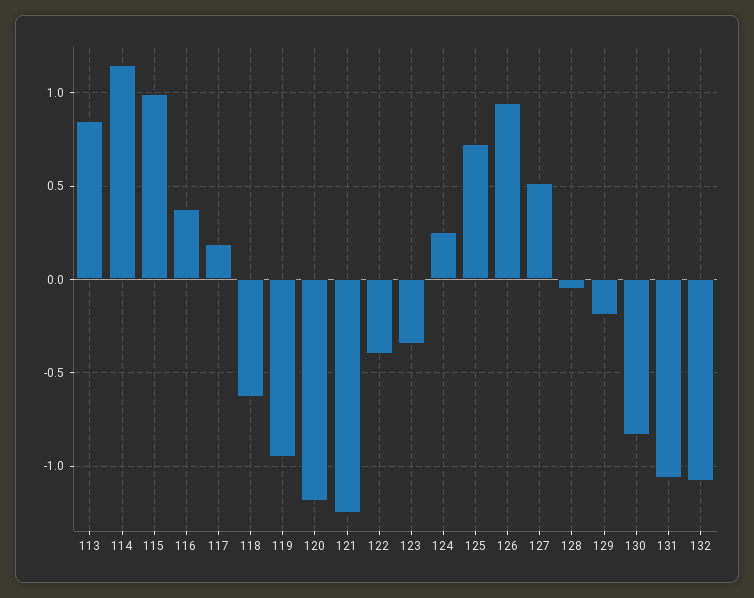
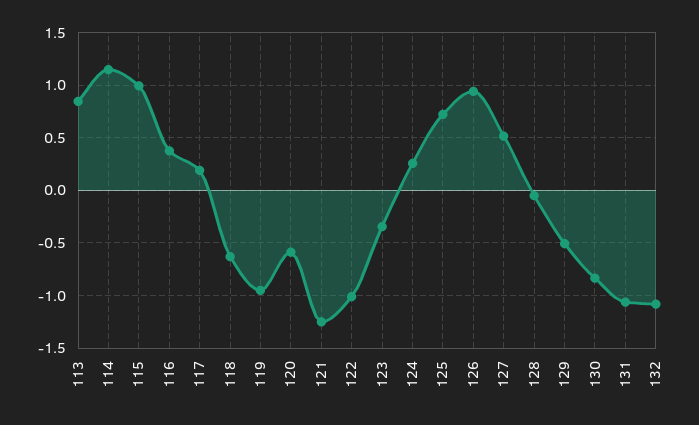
120: -1.2 -> -0.6
122: -0.4 -> -1
129: -0.2 -> -0.5

